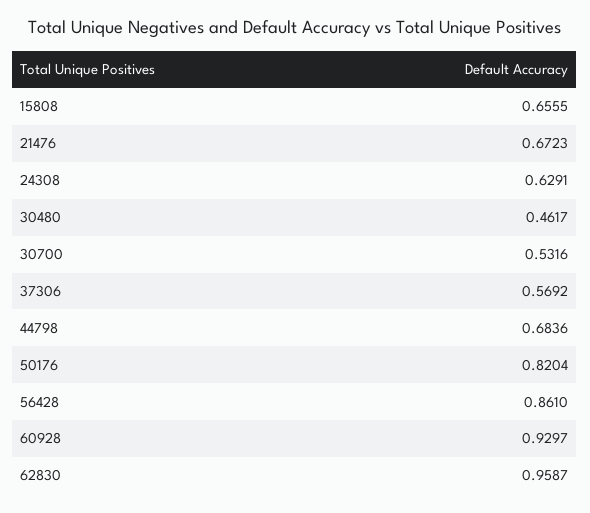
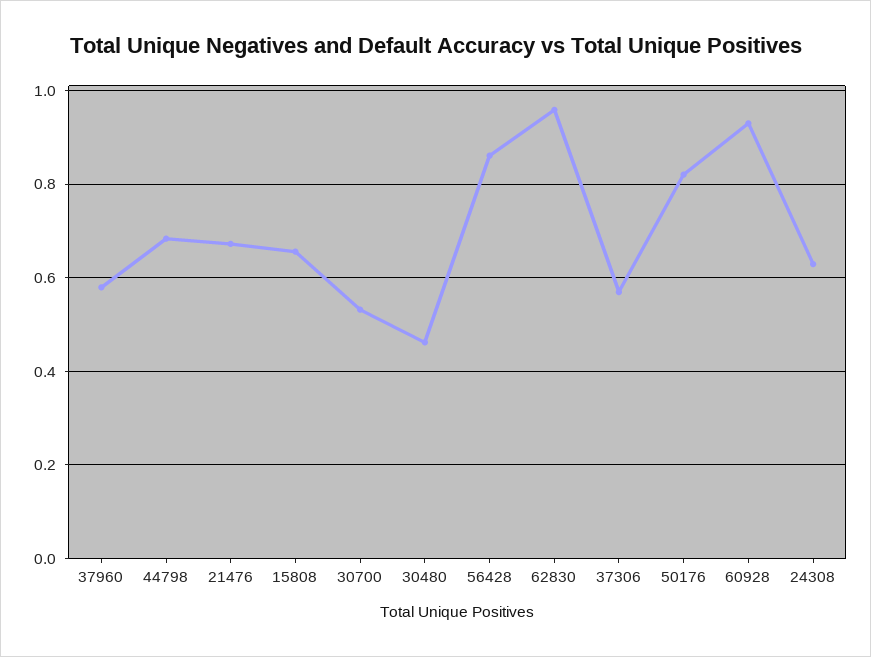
37960: none -> 0.58

